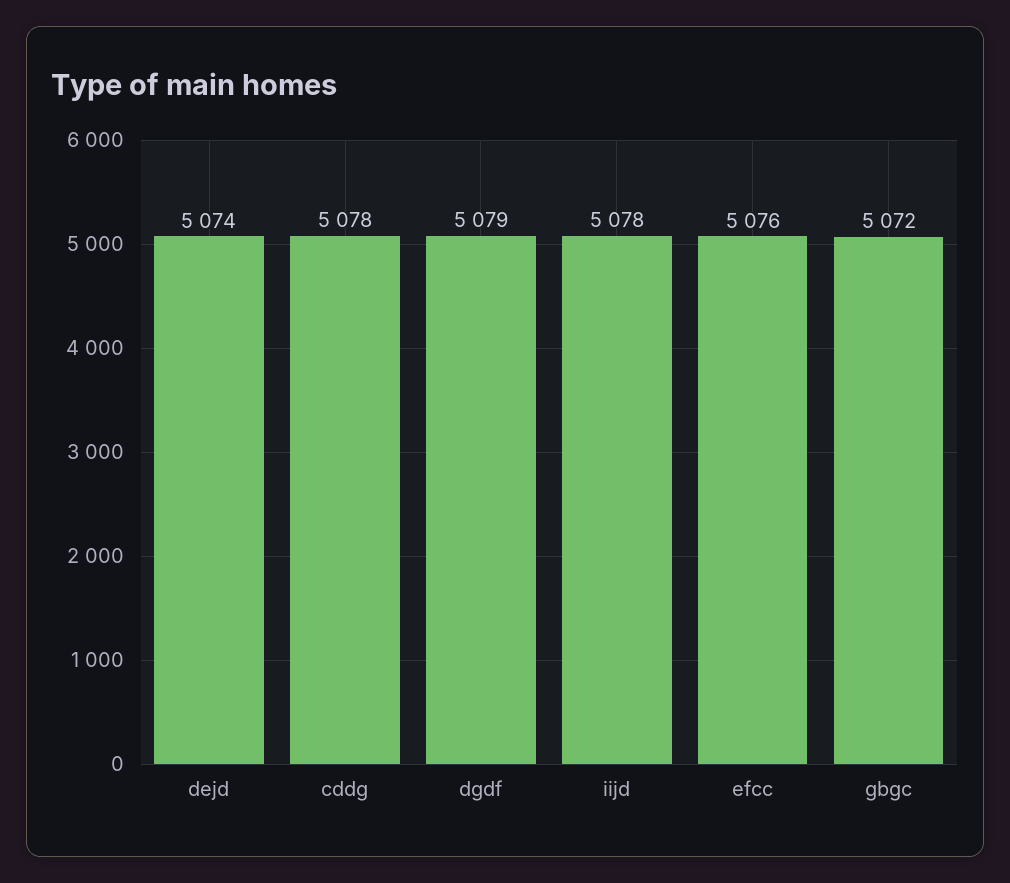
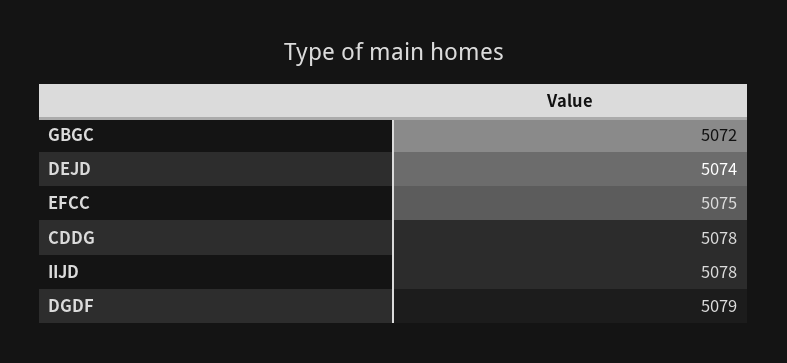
efcc: 5076 -> 5075

